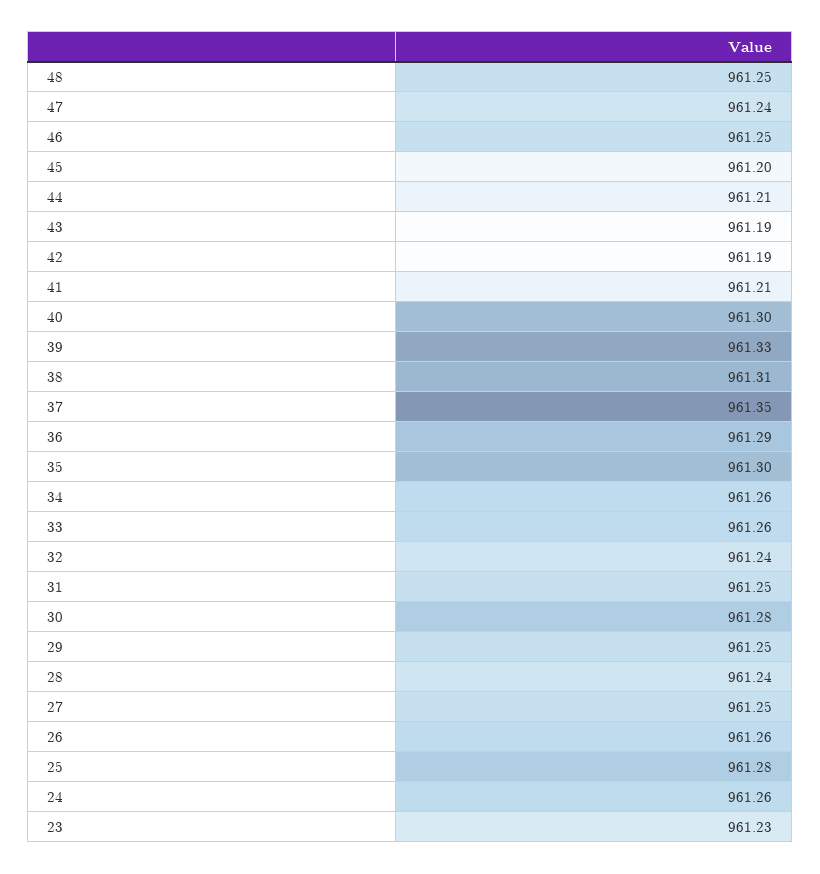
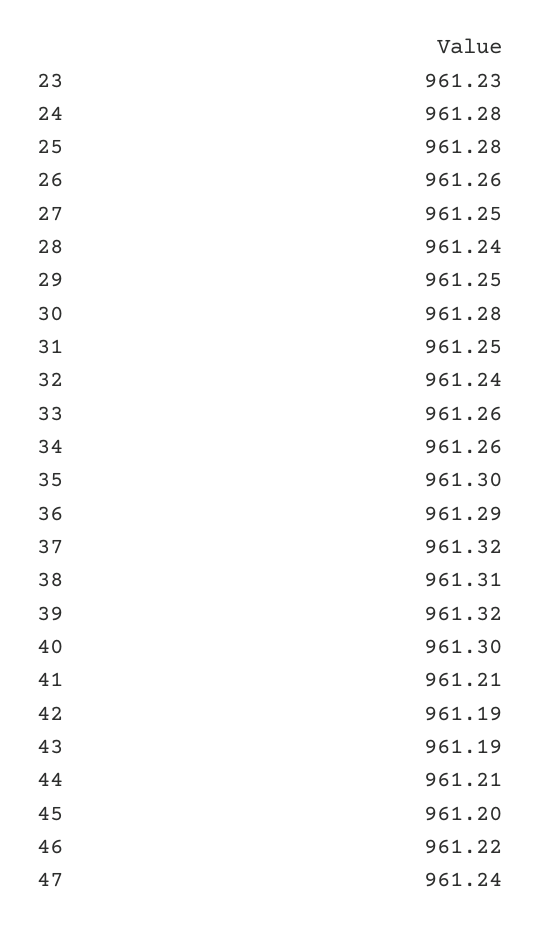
48: 961.25 -> none
46: 961.25 -> 961.22
39: 961.33 -> 961.32
37: 961.35 -> 961.32
24: 961.26 -> 961.28

